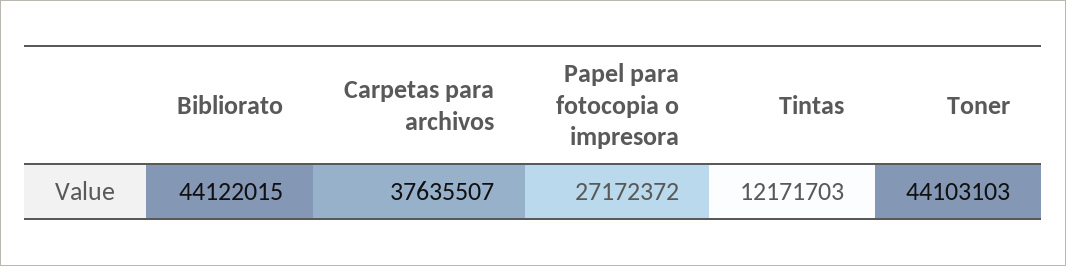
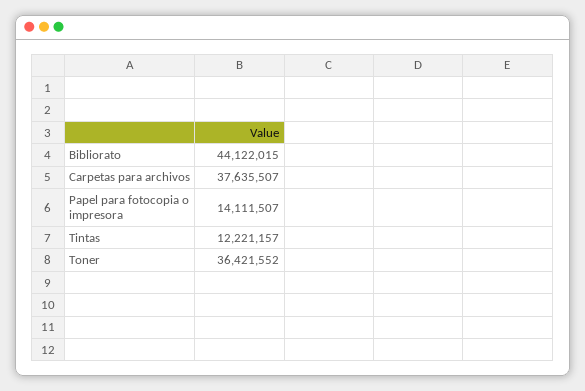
Papel para fotocopia o impresora: 27172372 -> 14111507
Tintas: 12171703 -> 12221157
Toner: 44103103 -> 36421552

